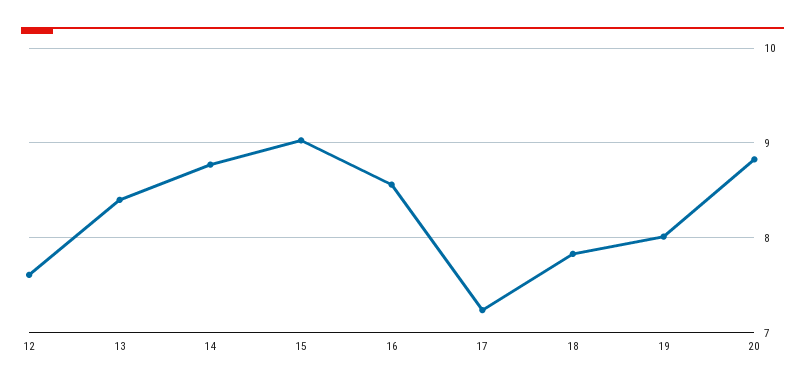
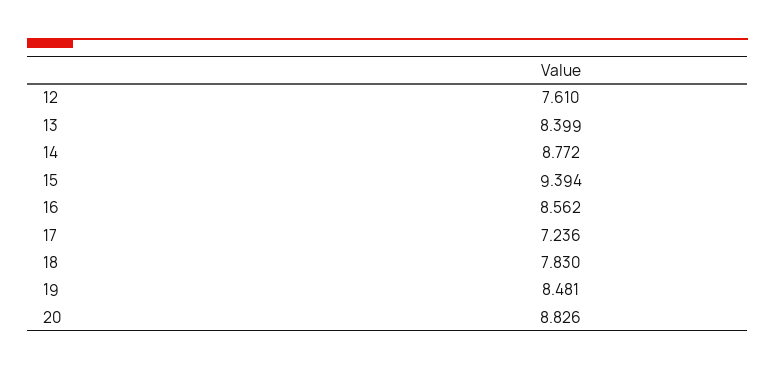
15: 9 -> 9.394
19: 8 -> 8.481

